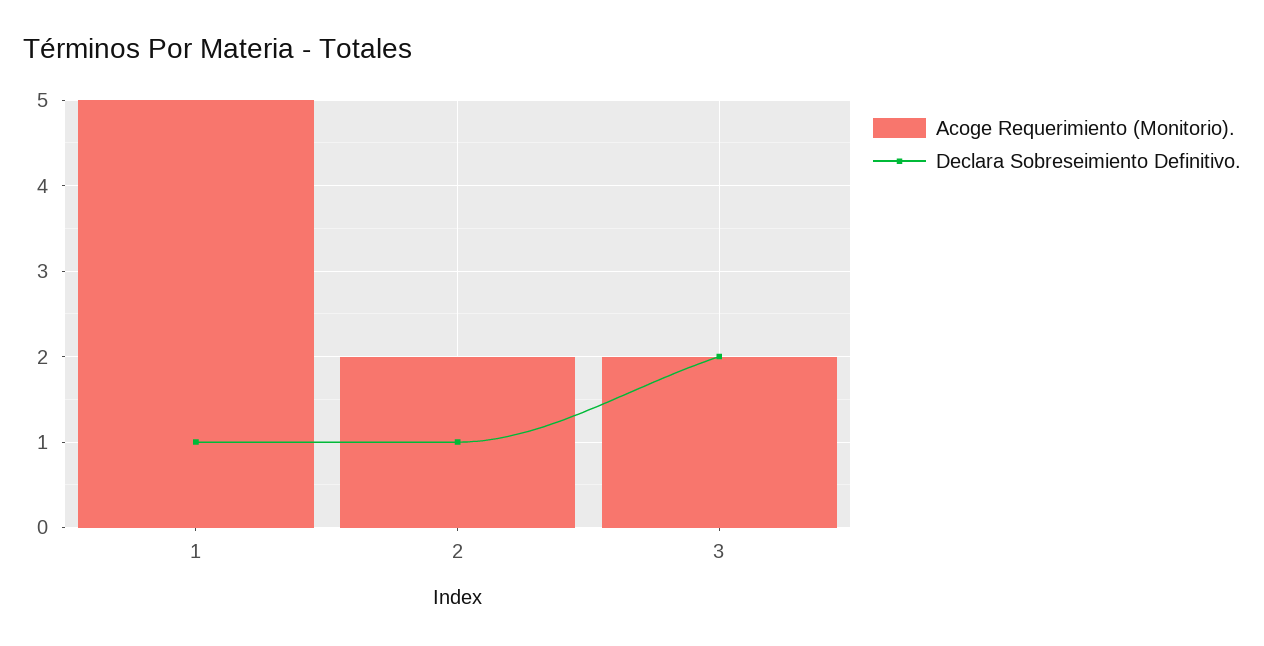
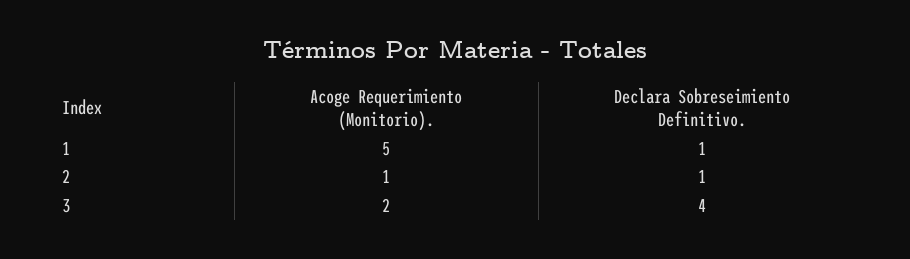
Acoge Requerimiento (Monitorio)., 2: 2 -> 1
Declara Sobreseimiento Definitivo., 3: 2 -> 4

